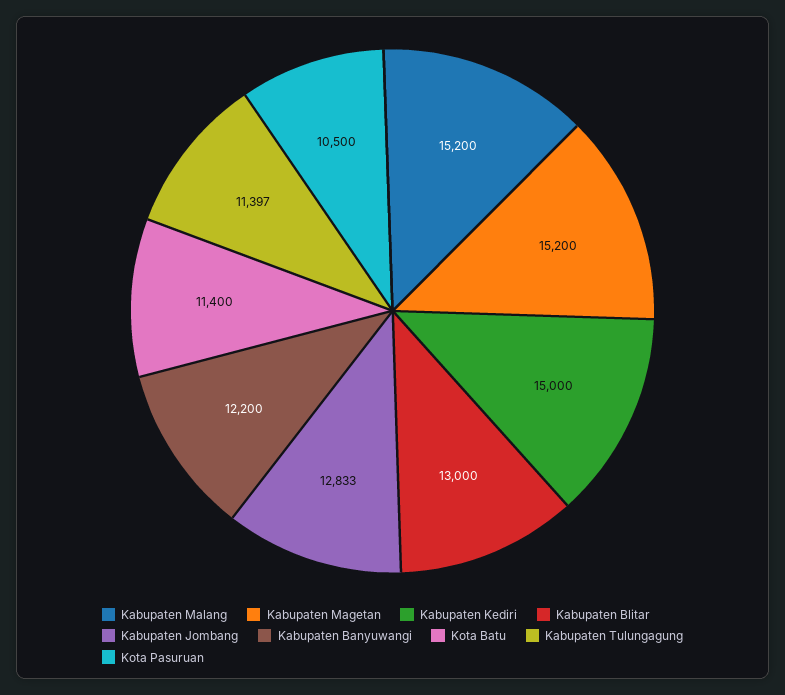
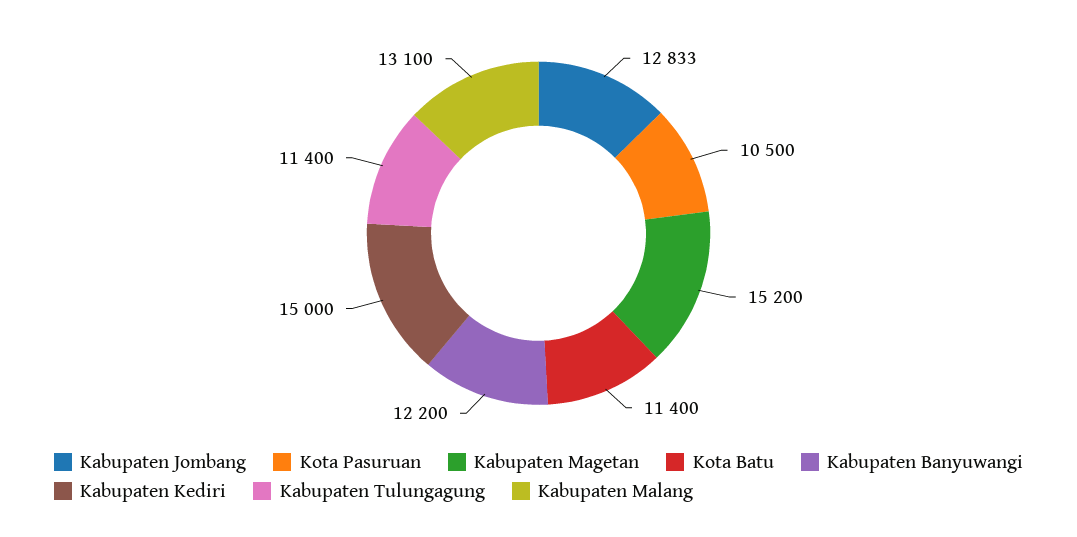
Kabupaten Malang: 15200 -> 13100
Kabupaten Blitar: 13000 -> none
Kabupaten Tulungagung: 11397 -> 11400

